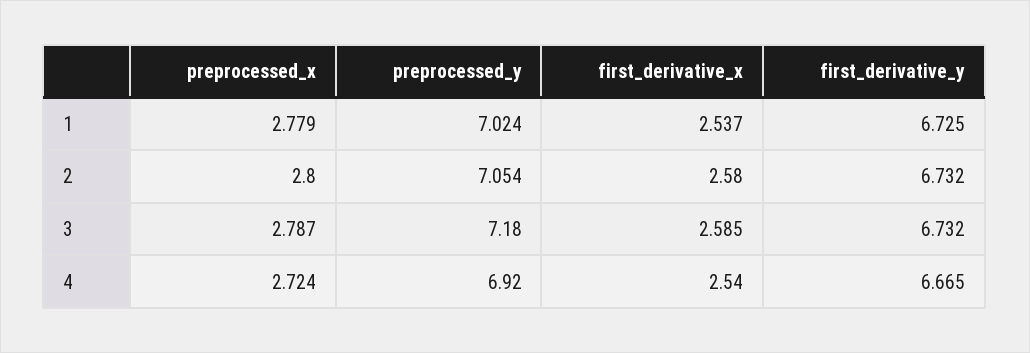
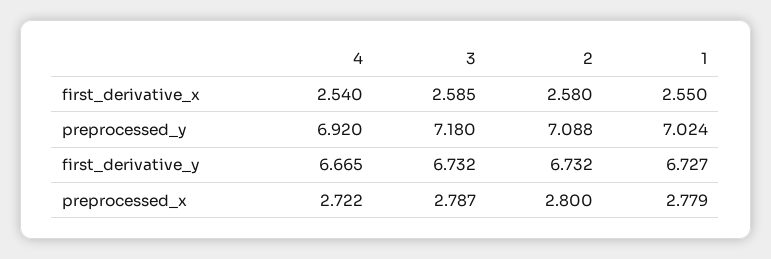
first_derivative_x, 1: 2.537 -> 2.55
first_derivative_y, 1: 6.725 -> 6.727
preprocessed_y, 2: 7.054 -> 7.088
preprocessed_x, 4: 2.724 -> 2.722

